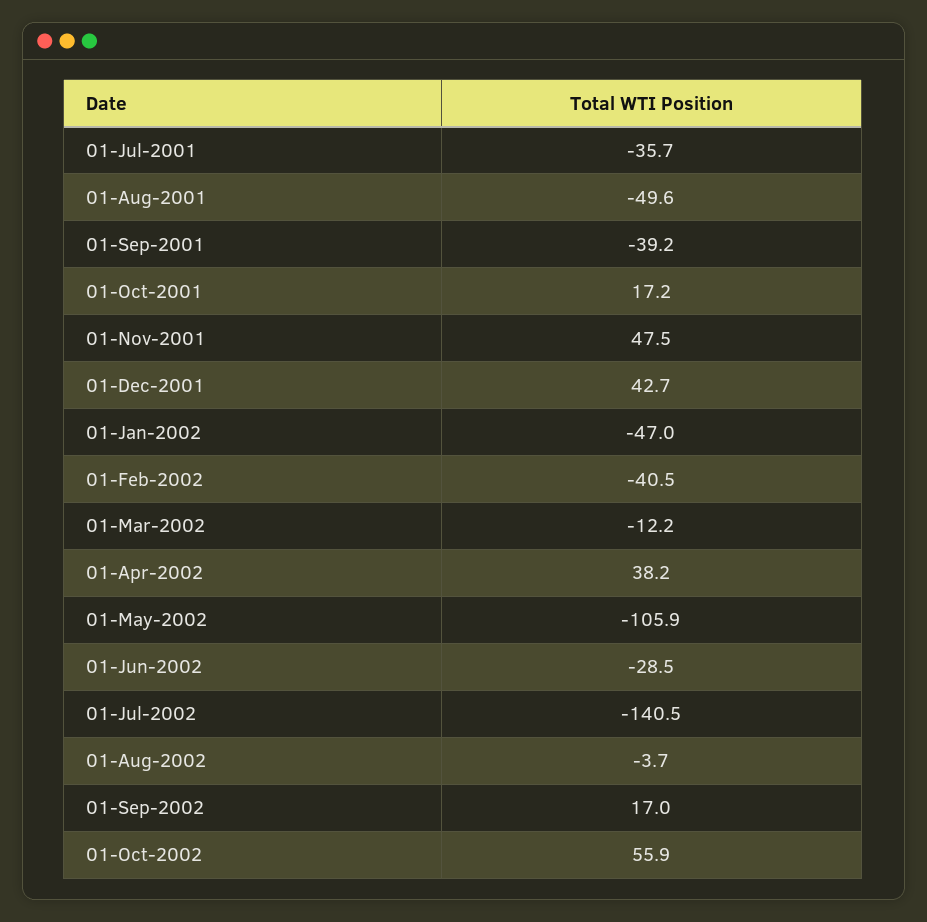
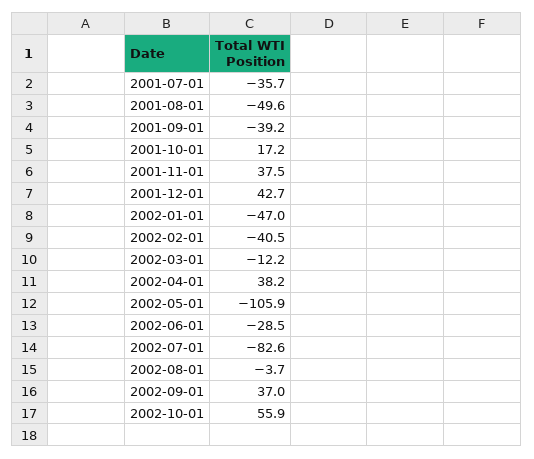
01-Nov-2001: 47.5 -> 37.5
01-Jul-2002: -140.5 -> -82.6
01-Sep-2002: 17 -> 37

